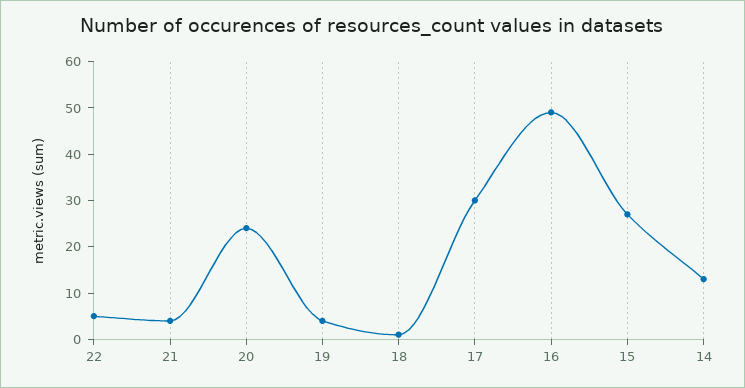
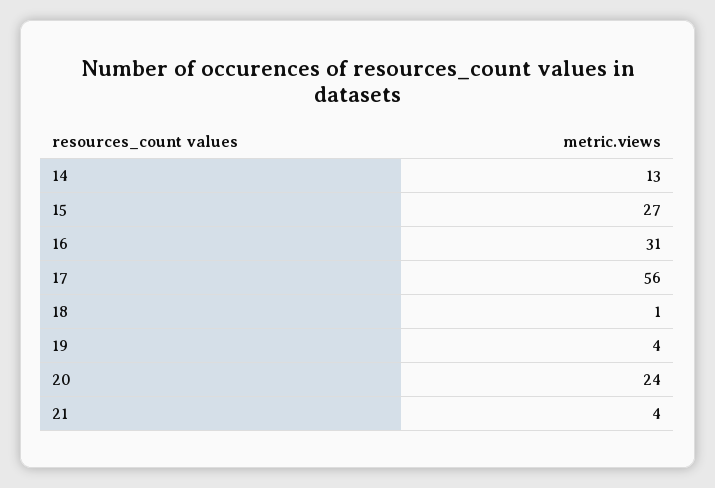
22: 5 -> none
17: 30 -> 56
16: 50 -> 31

